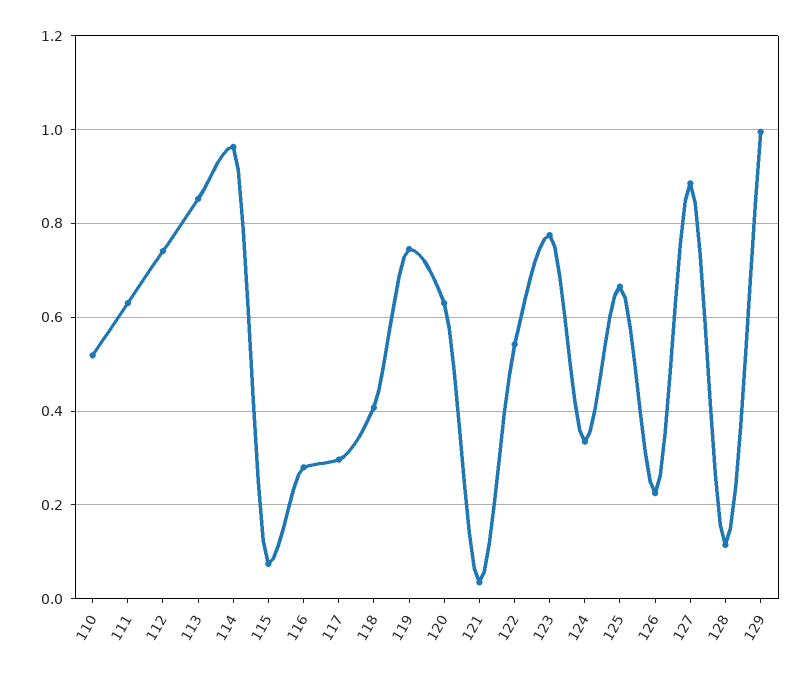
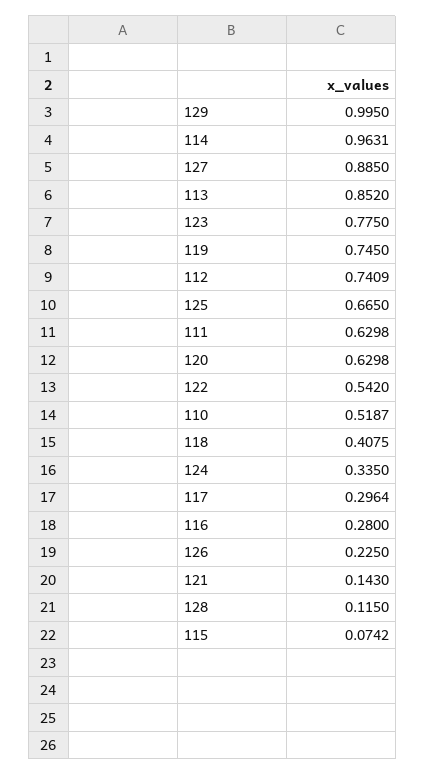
121: 0.04 -> 0.143

